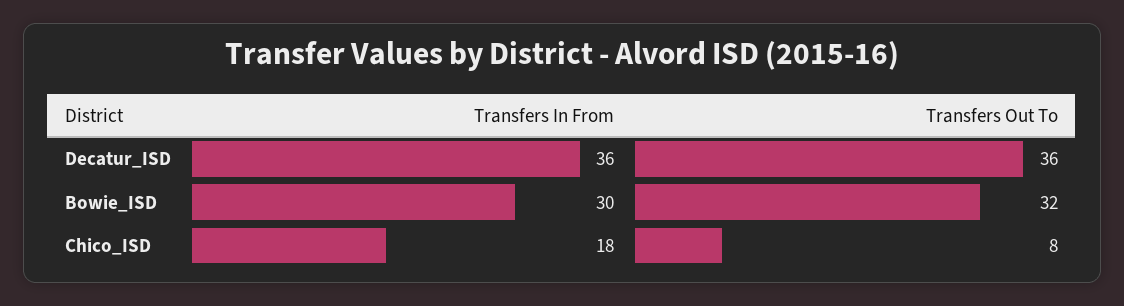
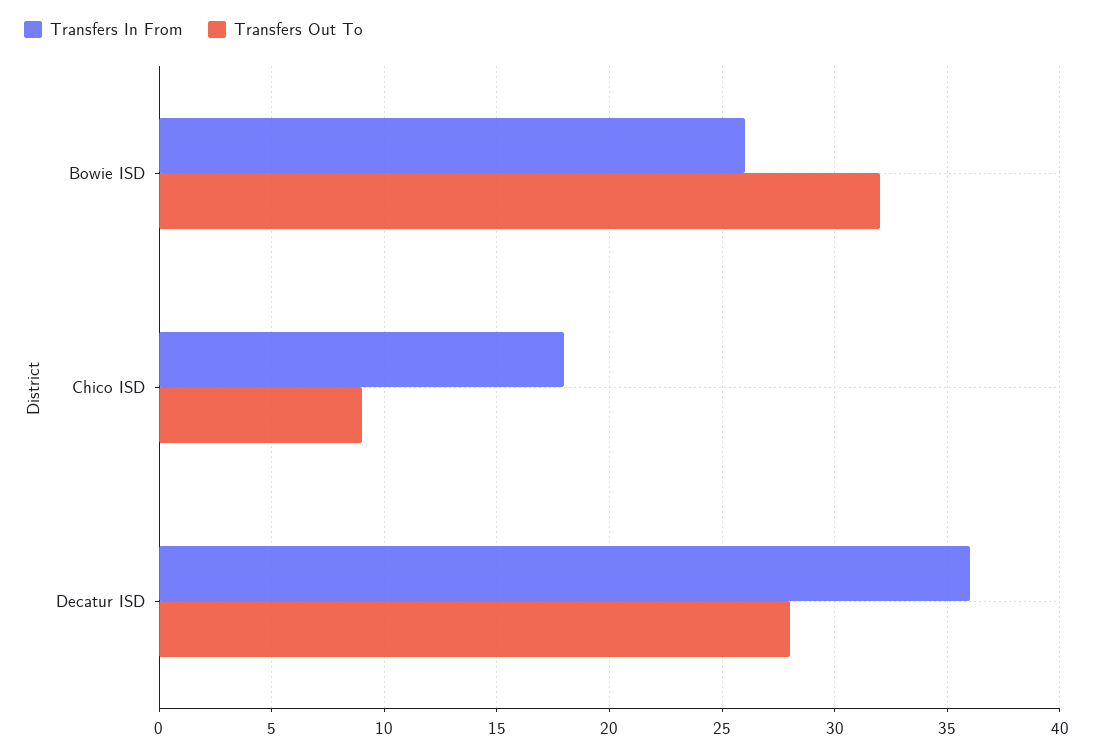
Transfers Out To, Decatur_ISD: 36 -> 28
Transfers In From, Bowie_ISD: 30 -> 26
Transfers Out To, Chico_ISD: 8 -> 9

